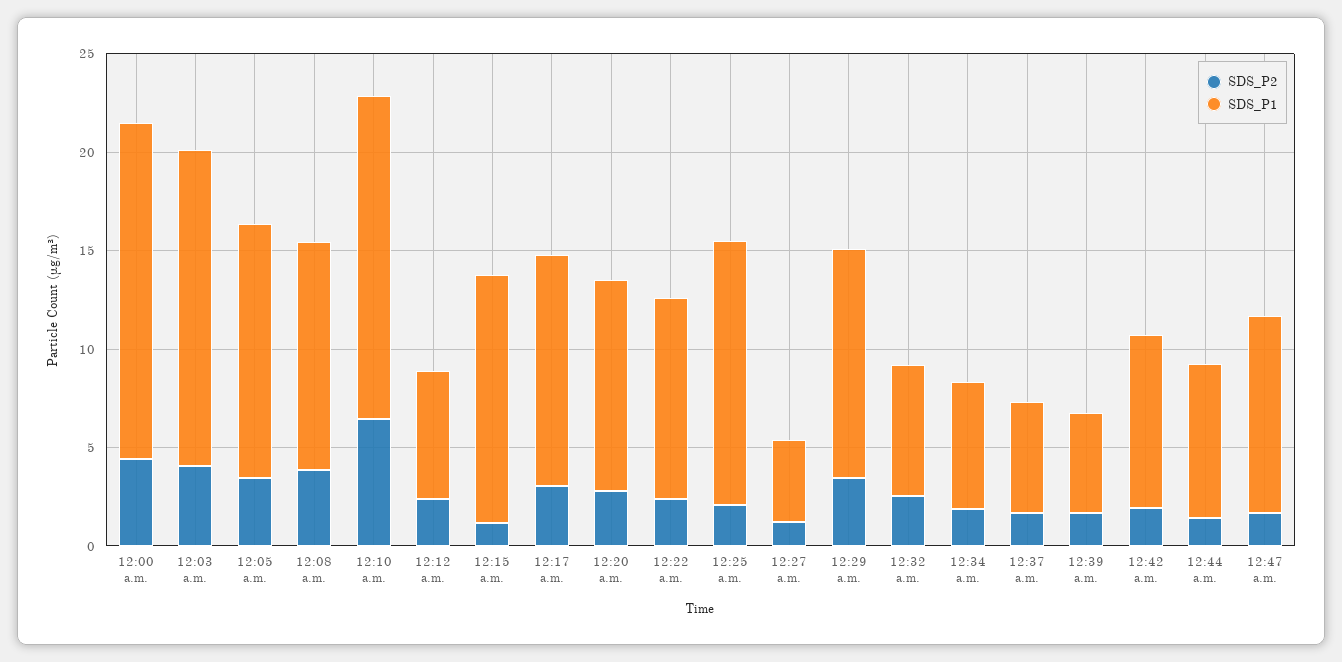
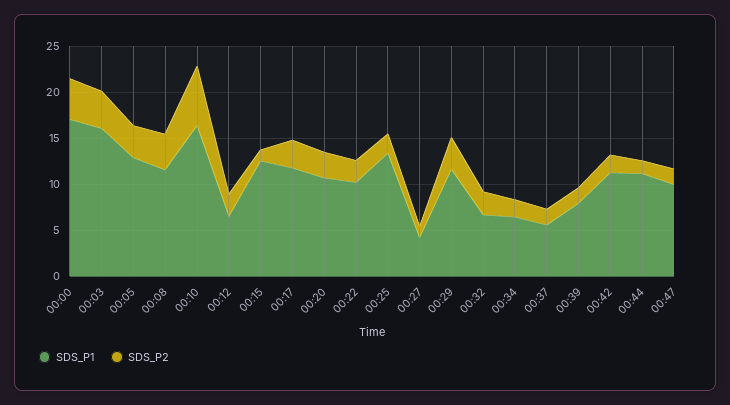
SDS_P1, 12:39 a.m.: 5 -> 8
SDS_P1, 12:42 a.m.: 9 -> 11
SDS_P1, 12:44 a.m.: 8 -> 11

